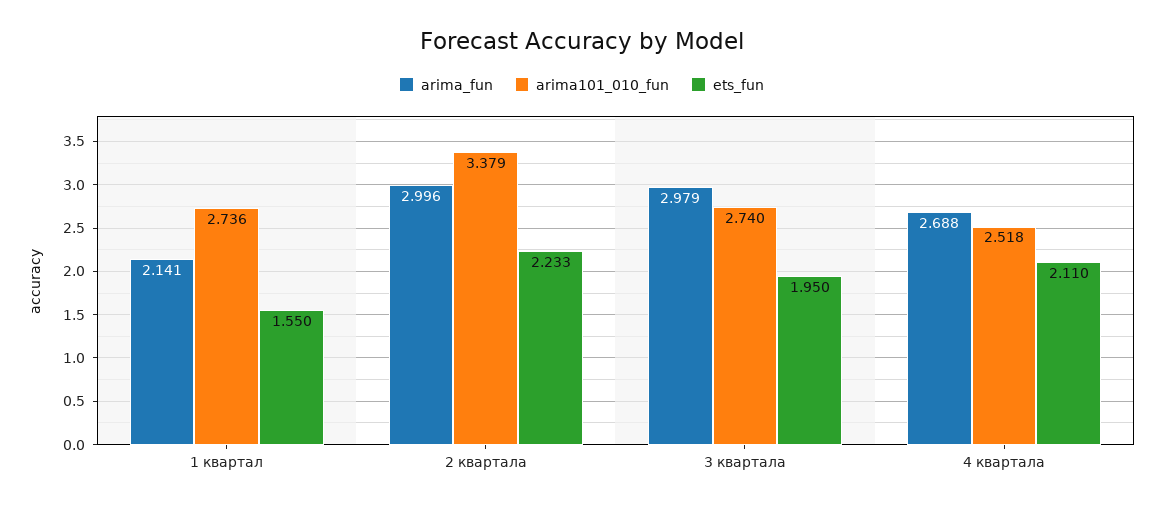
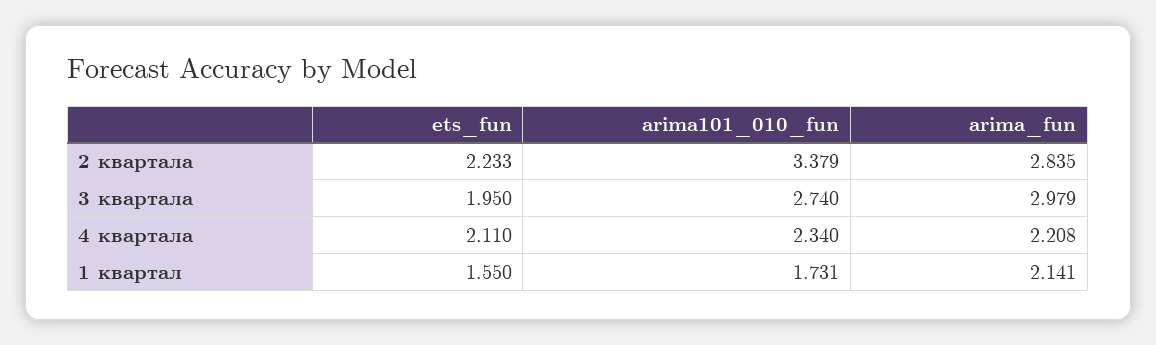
arima101_010_fun, 1 квартал: 2.736 -> 1.731
arima_fun, 2 квартала: 2.996 -> 2.835
arima_fun, 4 квартала: 2.688 -> 2.208
arima101_010_fun, 4 квартала: 2.518 -> 2.34

